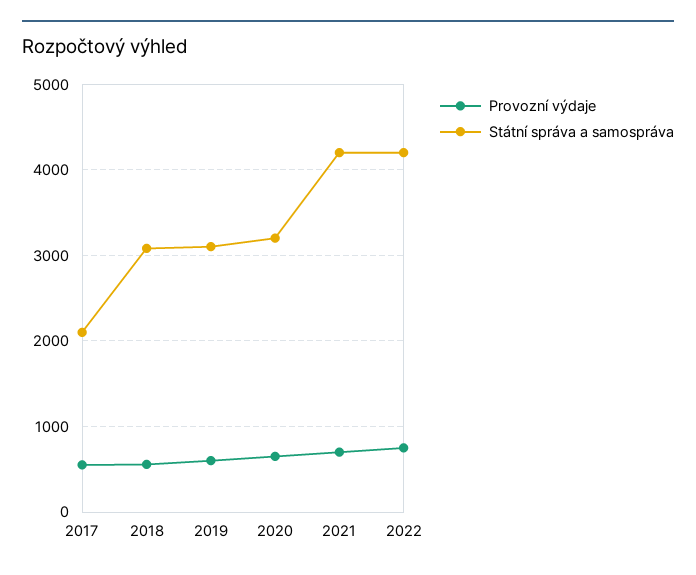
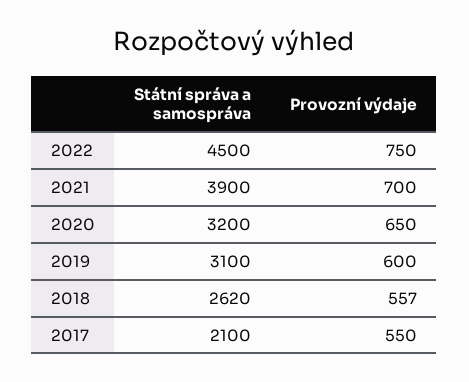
Státní správa a samospráva, 2018: 3100 -> 2620
Státní správa a samospráva, 2021: 4200 -> 3900
Státní správa a samospráva, 2022: 4200 -> 4500

